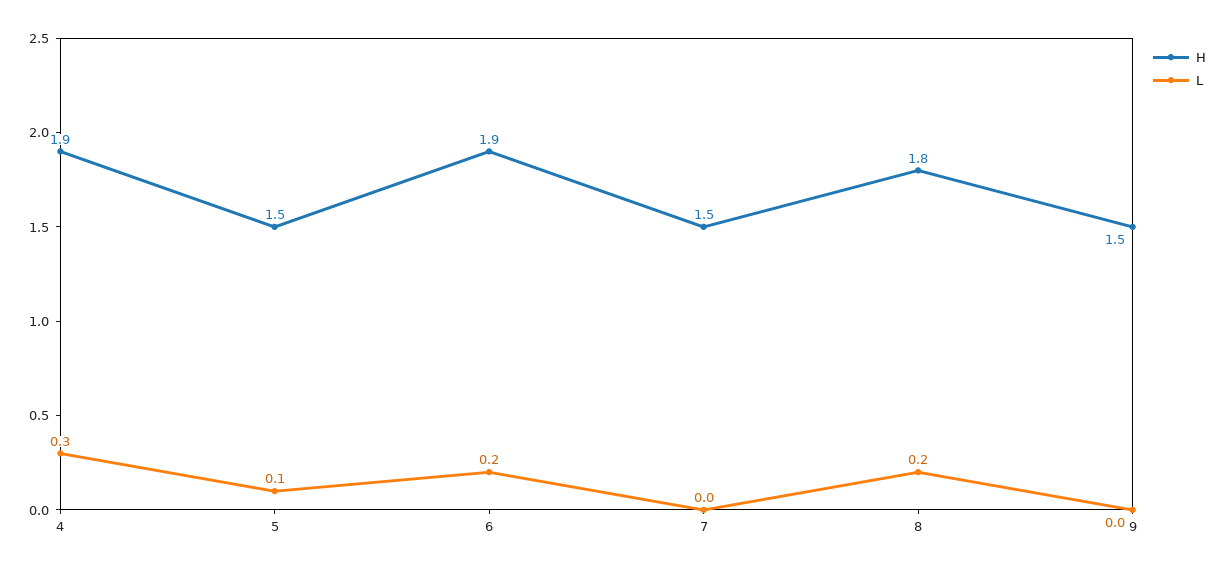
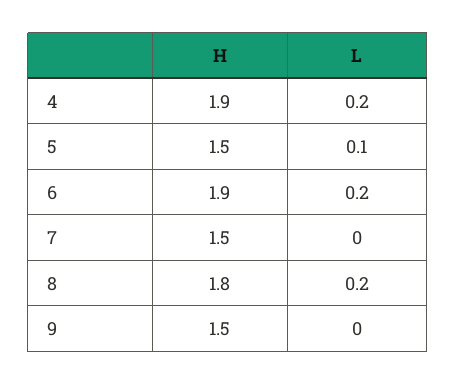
L, 4: 0.3 -> 0.2

